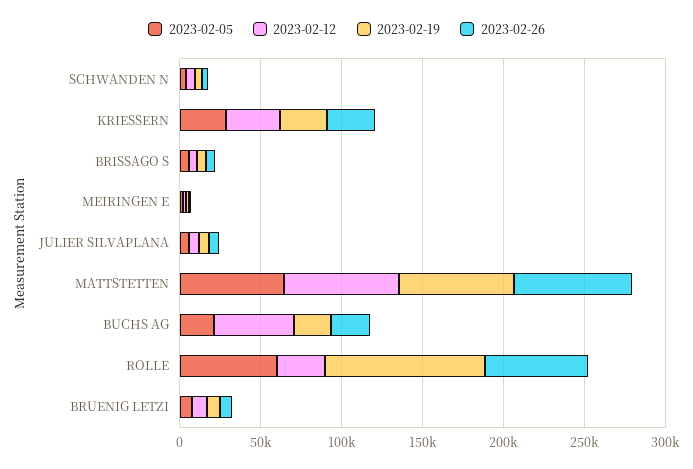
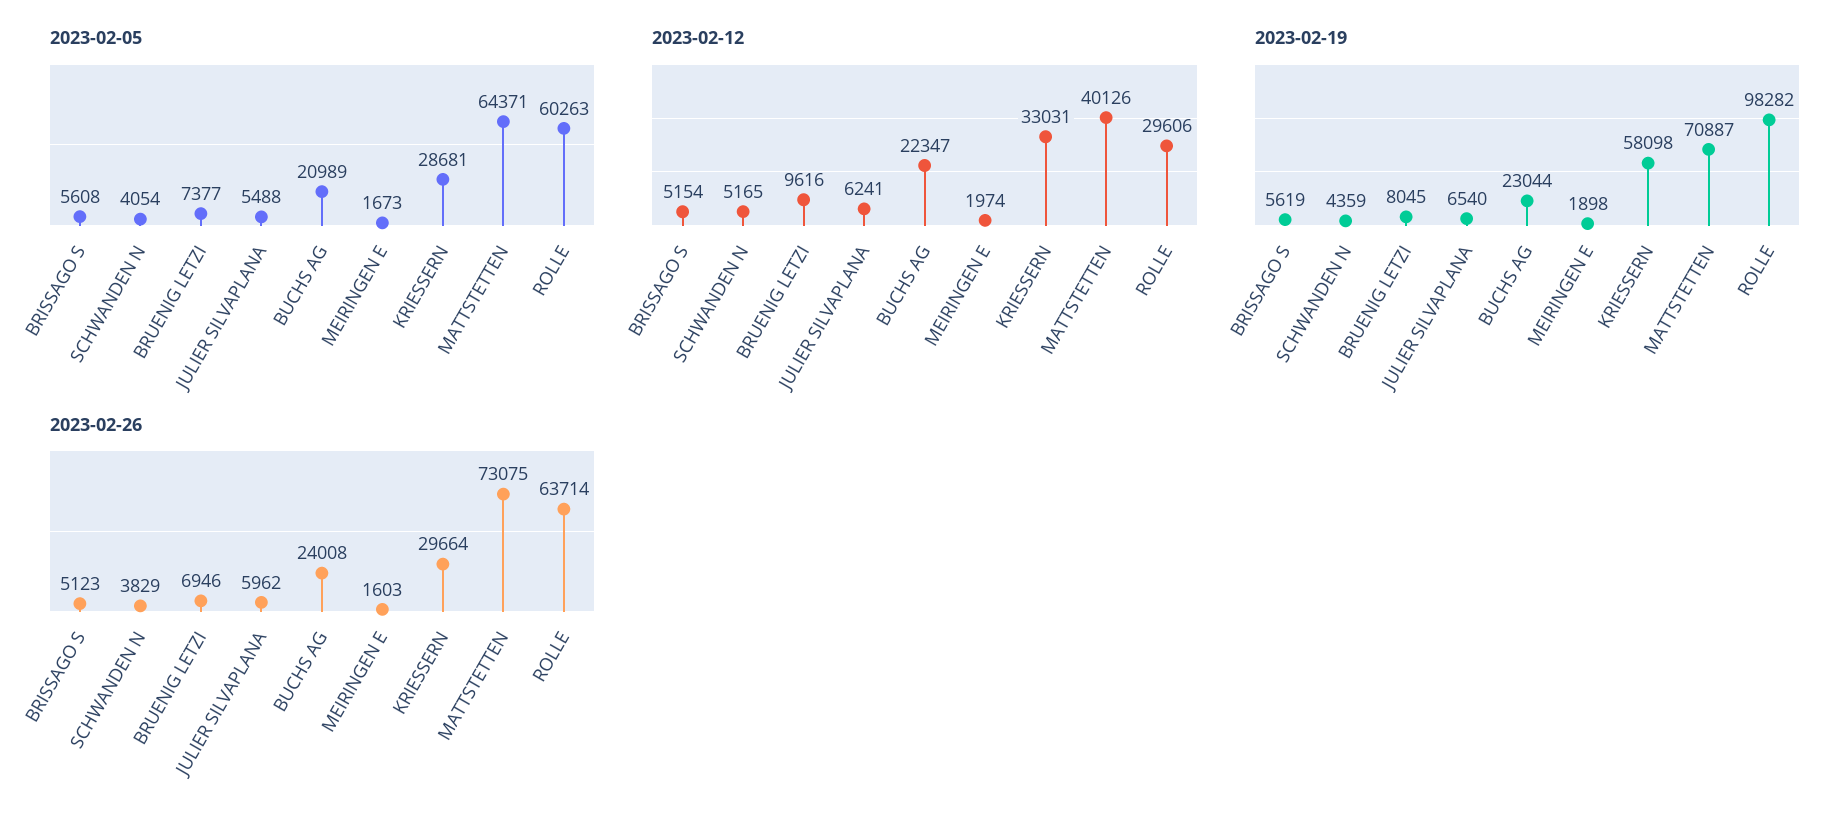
2023-02-19, KRIESSERN: 30000 -> 58098
2023-02-12, MATTSTETTEN: 70000 -> 40126
2023-02-12, BUCHS AG: 50000 -> 22347

